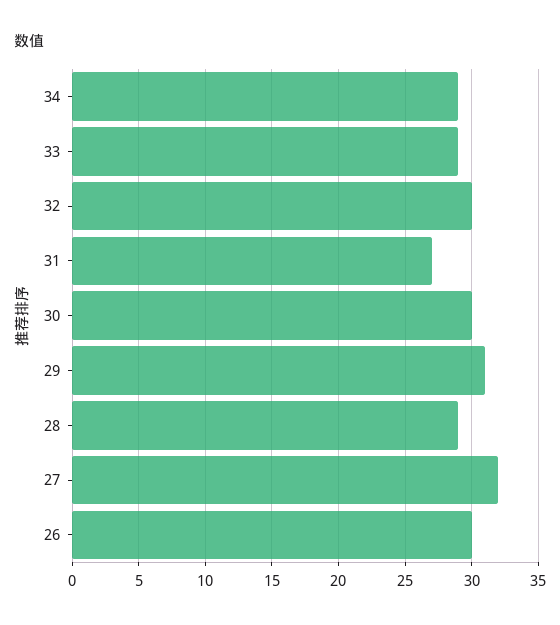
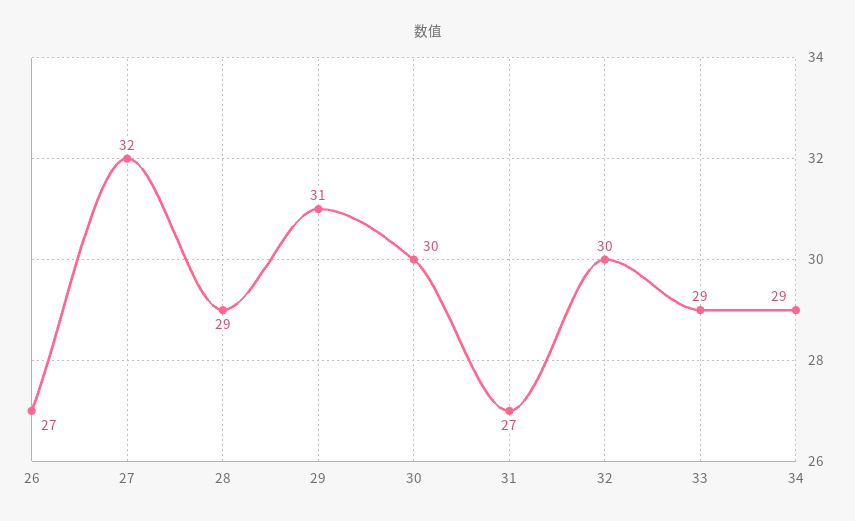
26: 30 -> 27

